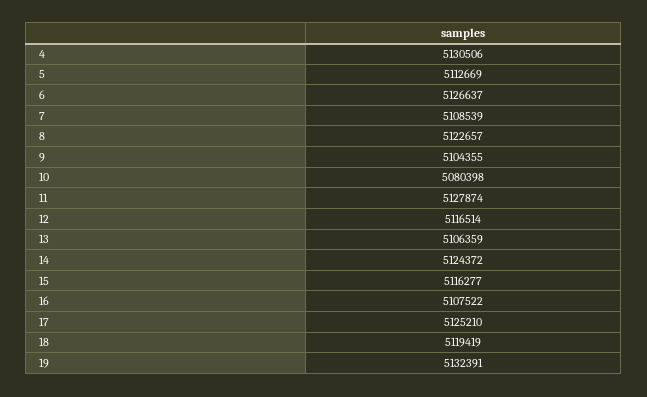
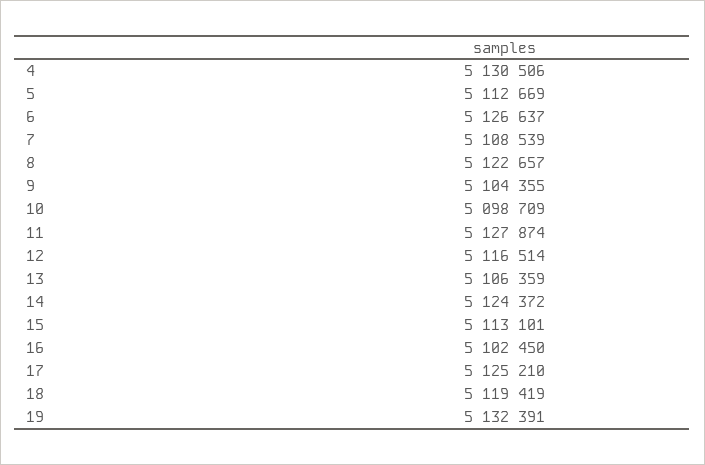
10: 5080398 -> 5098709
15: 5116277 -> 5113101
16: 5107522 -> 5102450

